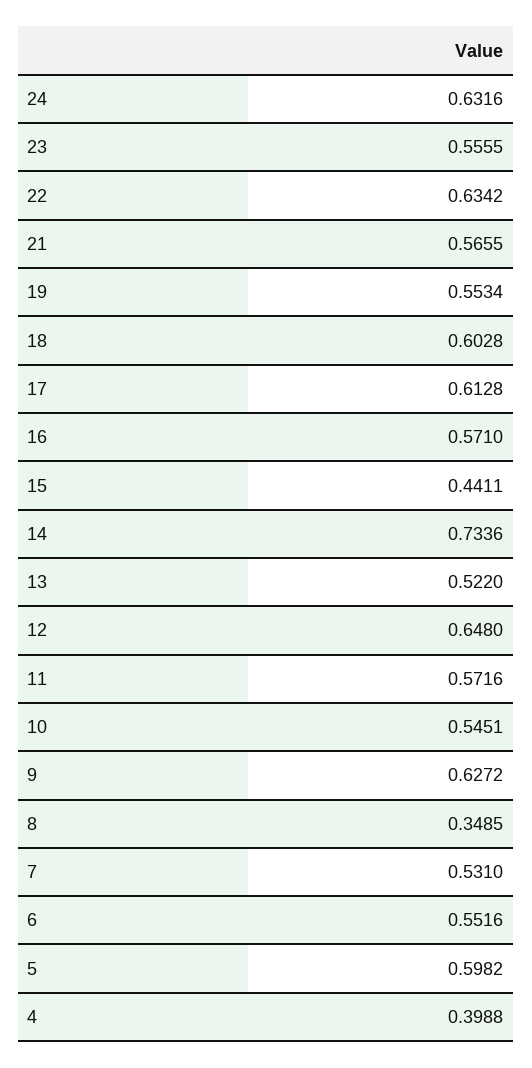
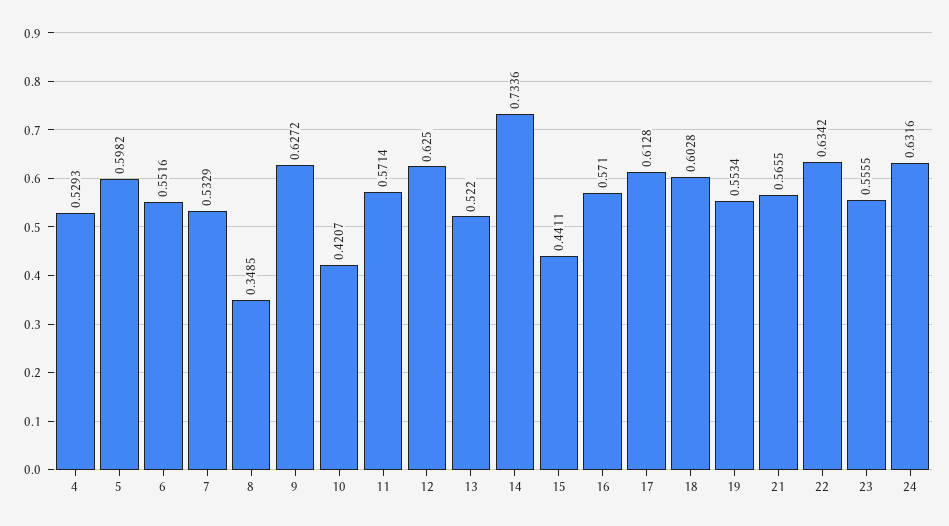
12: 0.648 -> 0.625
11: 0.5716 -> 0.5714
10: 0.5451 -> 0.4207
7: 0.531 -> 0.5329
4: 0.3988 -> 0.5293

